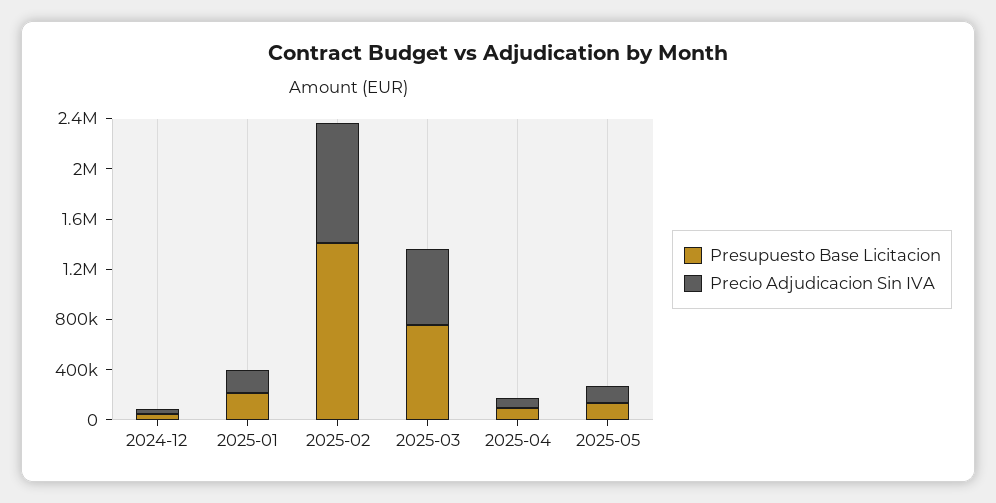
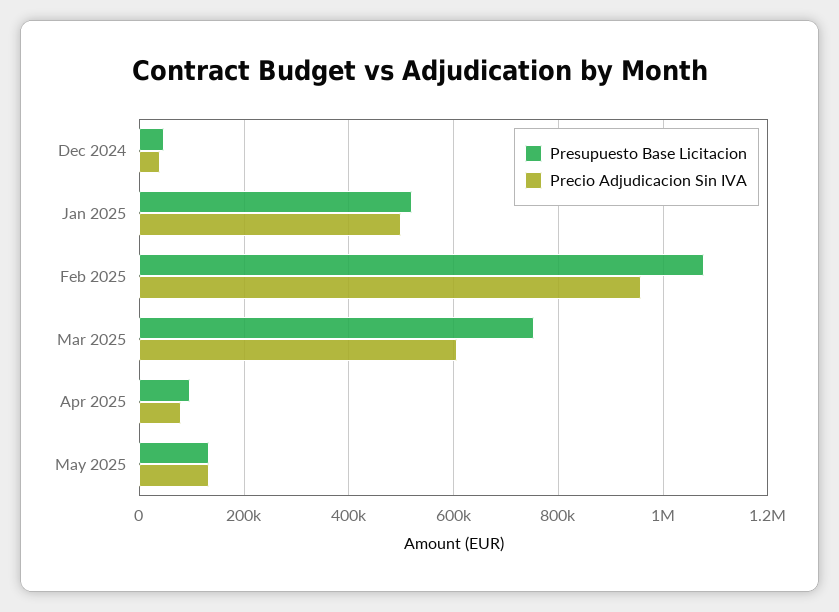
Presupuesto Base Licitacion, 2025-01: 200000 -> 520000
Precio Adjudicacion Sin IVA, 2025-01: 200000 -> 500000
Presupuesto Base Licitacion, 2025-02: 1400000 -> 1080000

